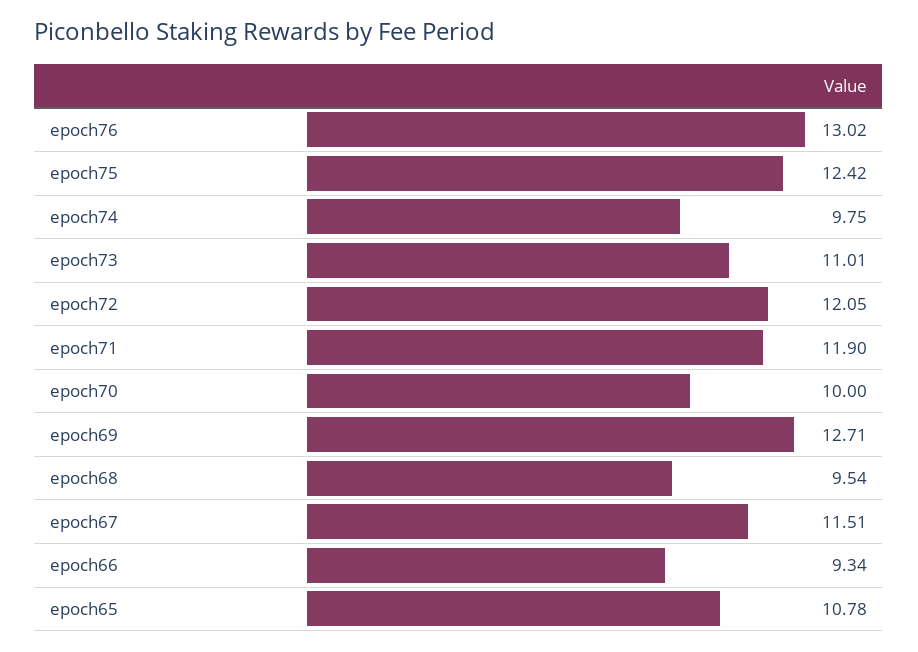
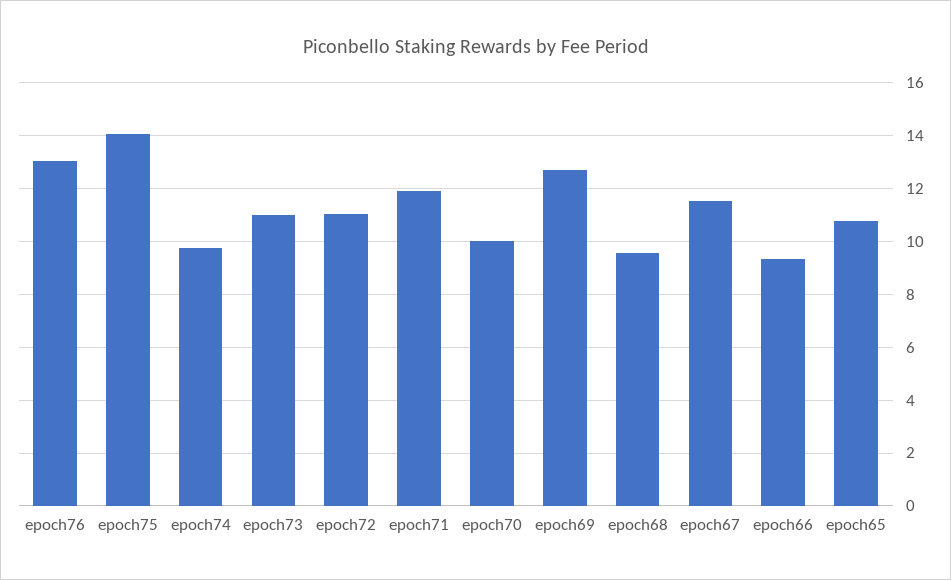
epoch75: 12.42 -> 14
epoch72: 12.05 -> 11

